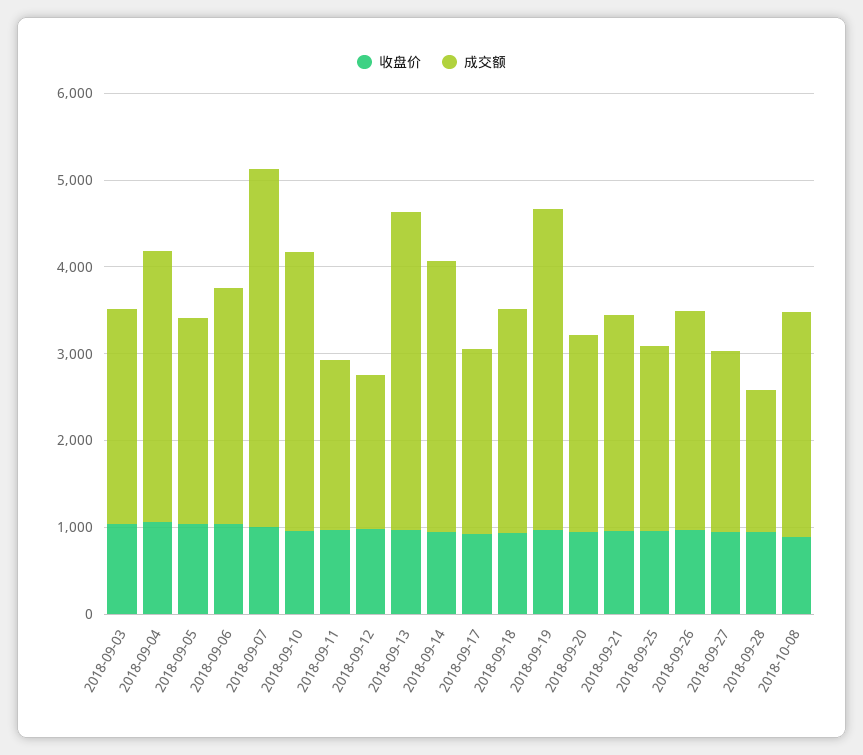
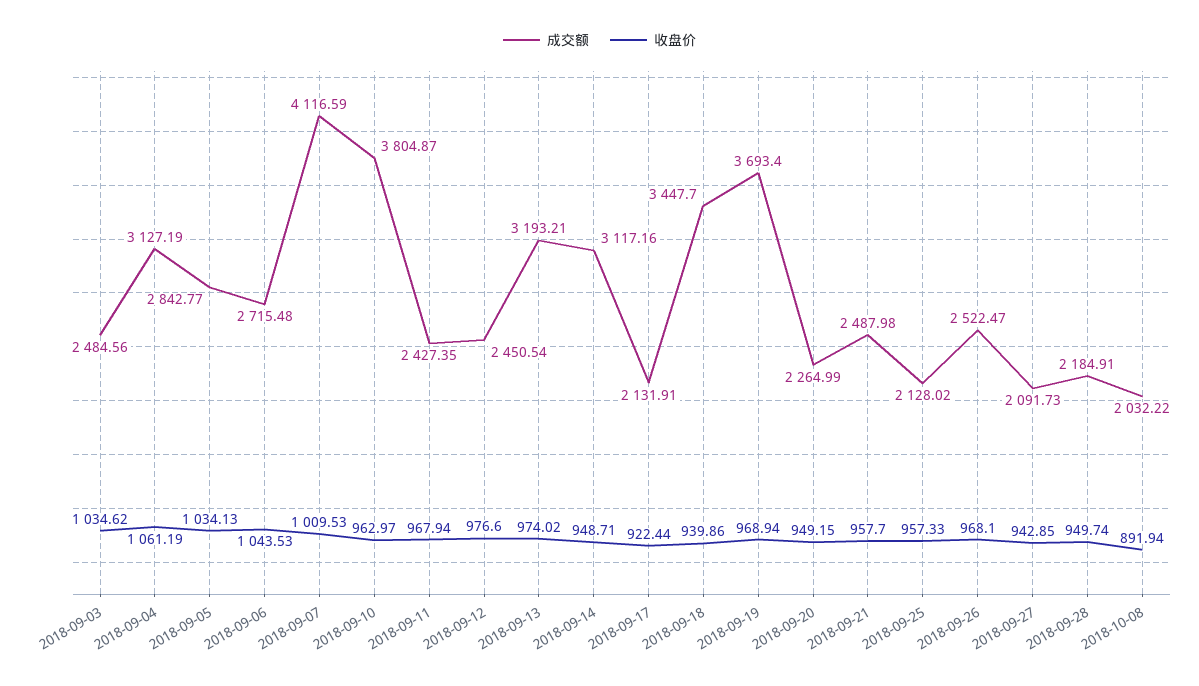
成交额, 2018-09-05: 2400 -> 2842.77
成交额, 2018-09-10: 3200 -> 3804.87
成交额, 2018-09-11: 2000 -> 2427.35
成交额, 2018-09-12: 1800 -> 2450.54
成交额, 2018-09-13: 3600 -> 3193.21
成交额, 2018-09-18: 2600 -> 3447.7
成交额, 2018-09-28: 1600 -> 2184.91
成交额, 2018-10-08: 2600 -> 2032.22

